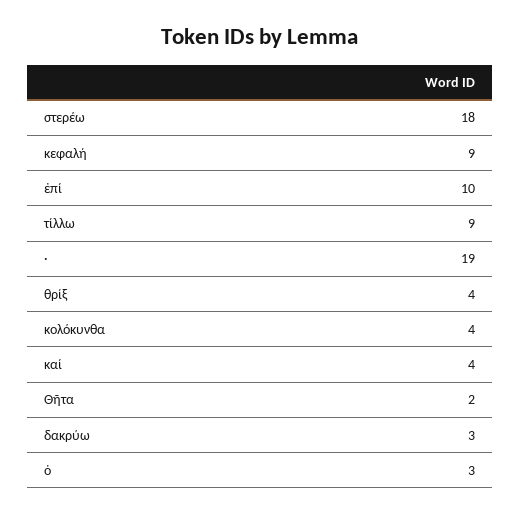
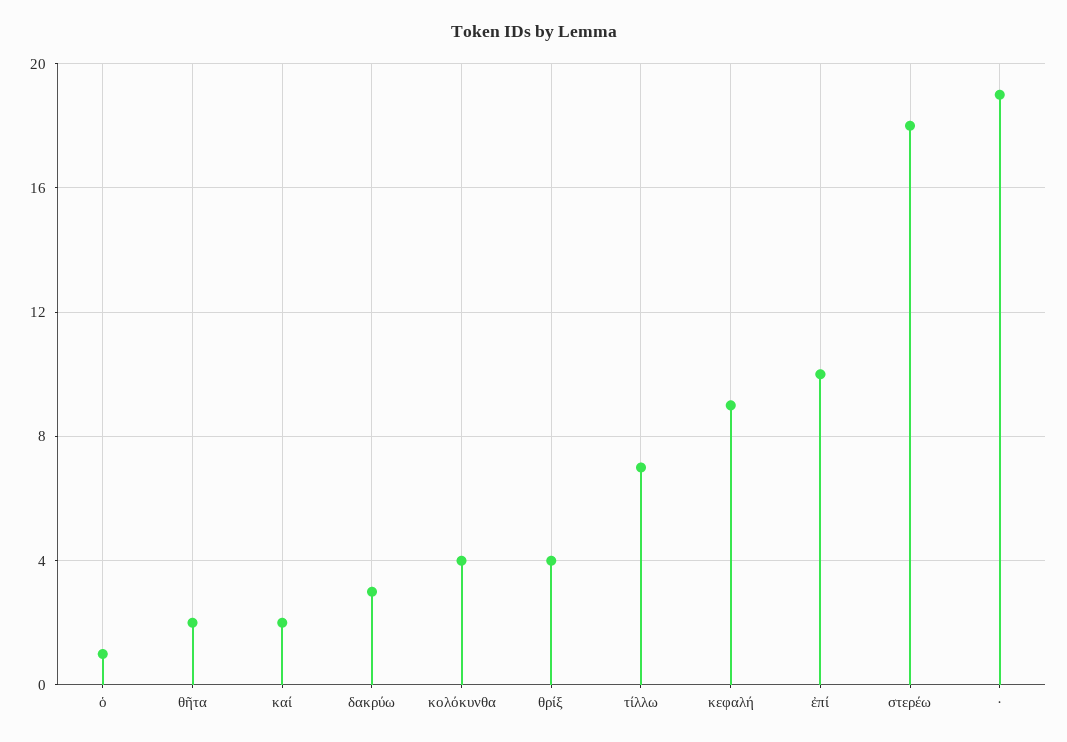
τίλλω: 9 -> 7
καί: 4 -> 2
ὁ: 3 -> 1

